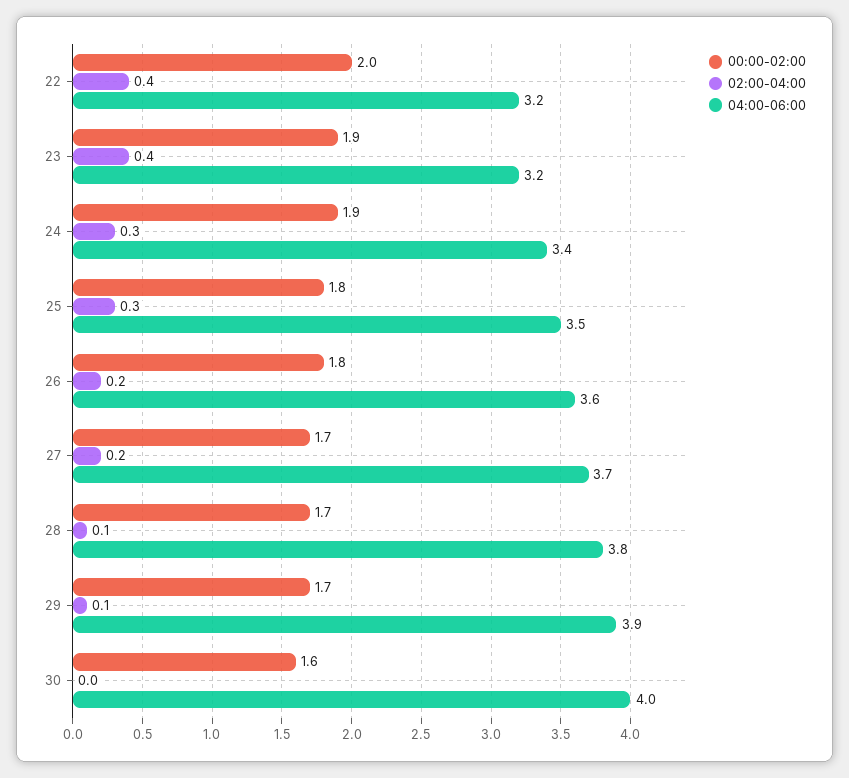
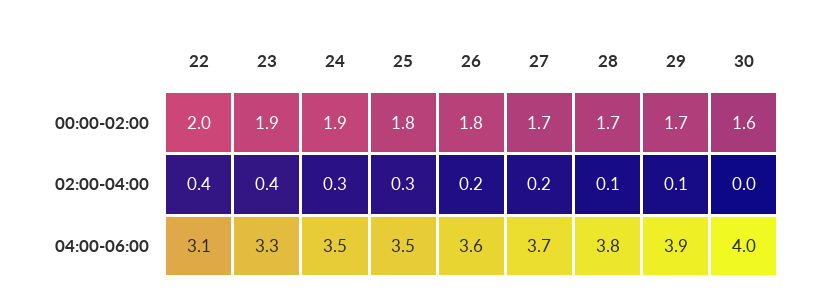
04:00-06:00, 22: 3.2 -> 3.1
04:00-06:00, 23: 3.2 -> 3.3
04:00-06:00, 24: 3.4 -> 3.5

